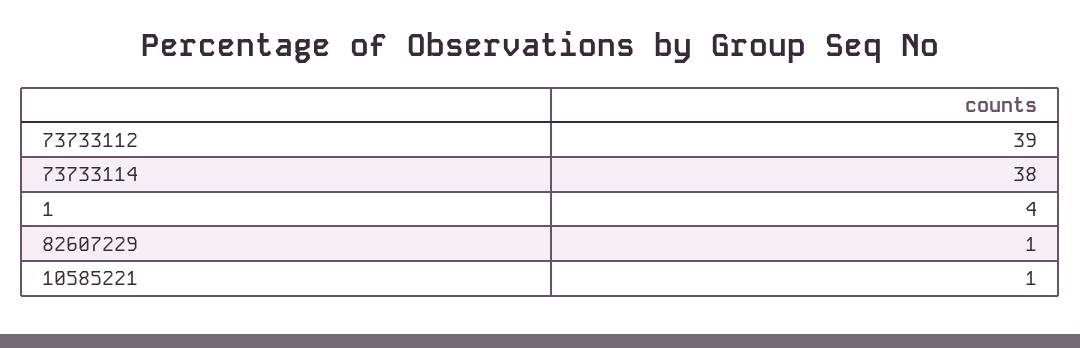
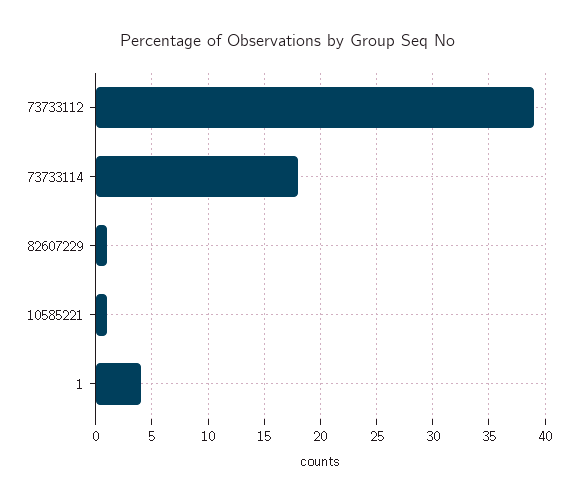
73733114: 38 -> 18

